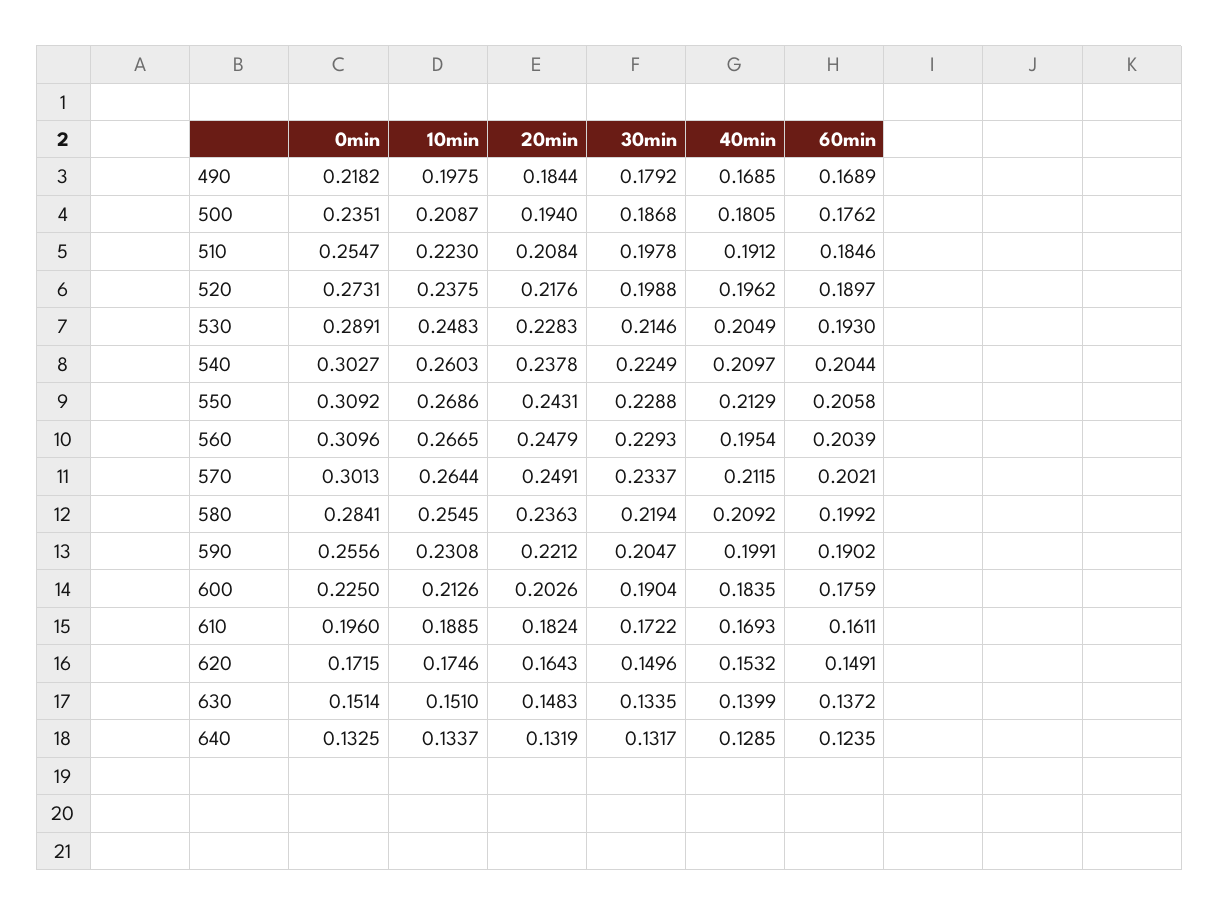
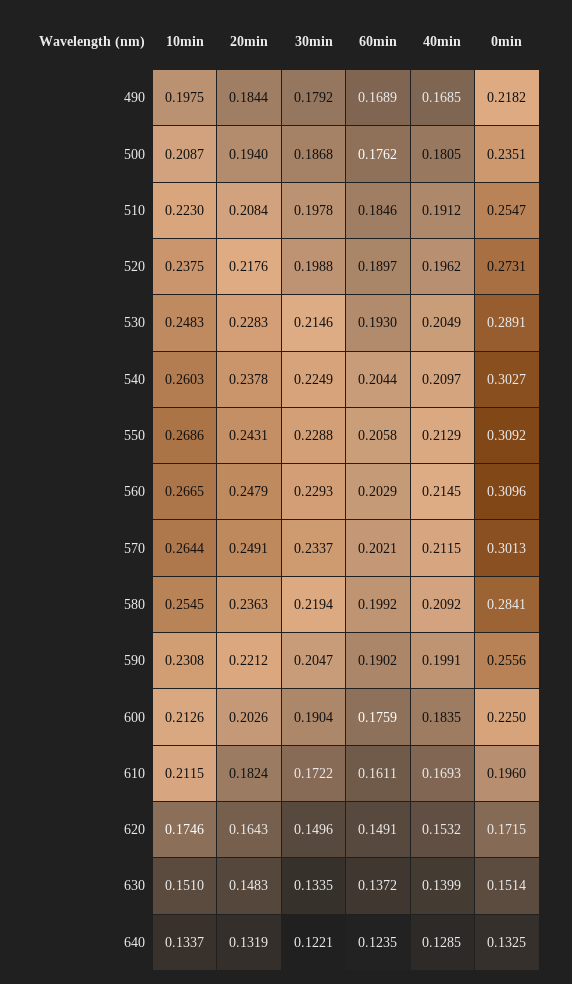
40min, 560: 0.1954 -> 0.2145
60min, 560: 0.2039 -> 0.2029
10min, 610: 0.1885 -> 0.2115
30min, 640: 0.1317 -> 0.1221

